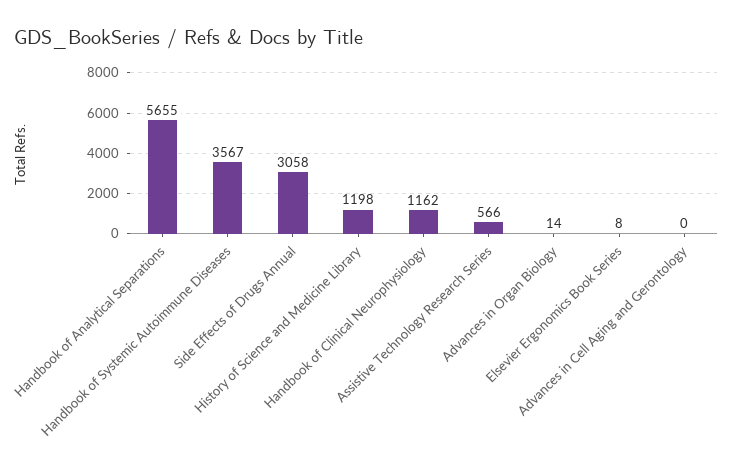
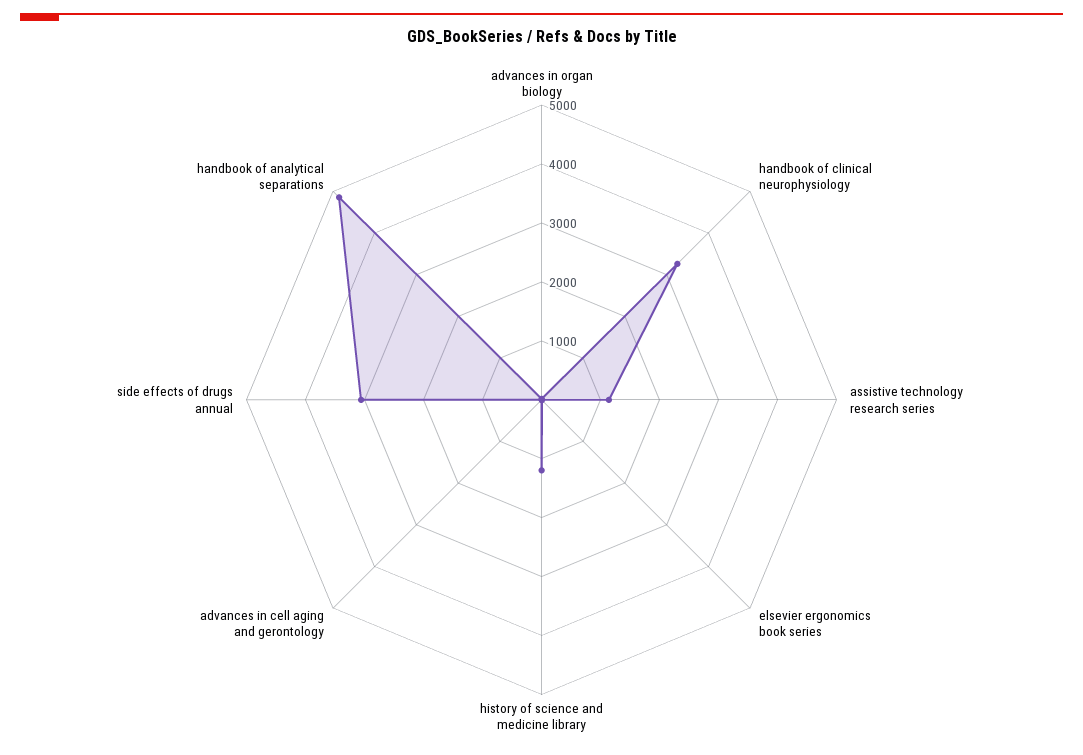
Handbook of Analytical Separations: 5655 -> 4800
Handbook of Systemic Autoimmune Diseases: 3567 -> none
Handbook of Clinical Neurophysiology: 1162 -> 3200
Assistive Technology Research Series: 566 -> 1200

